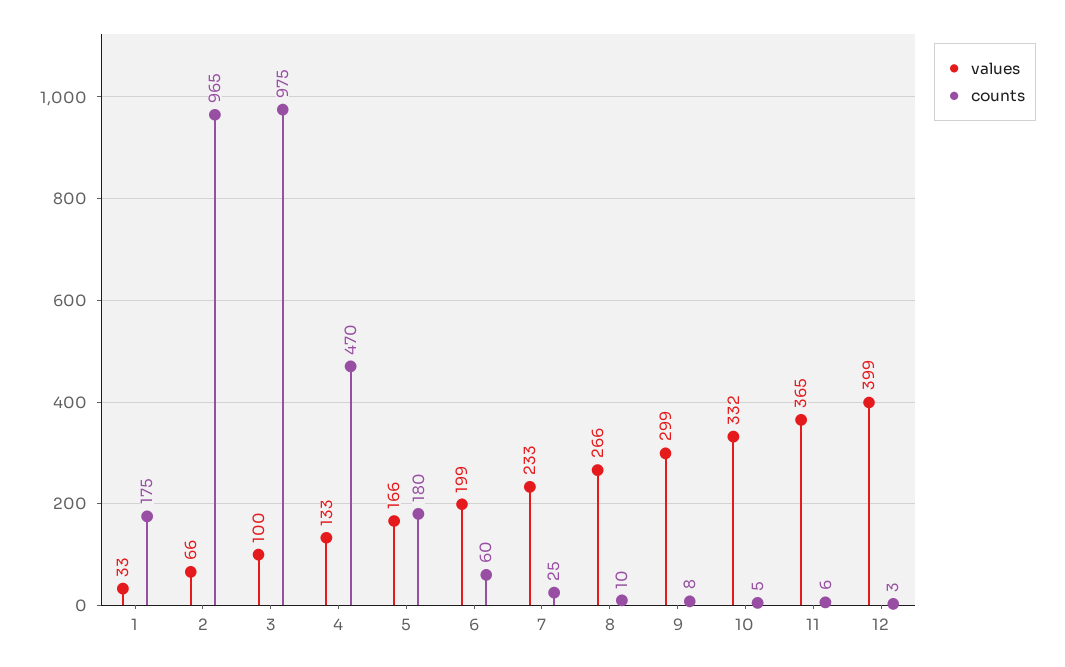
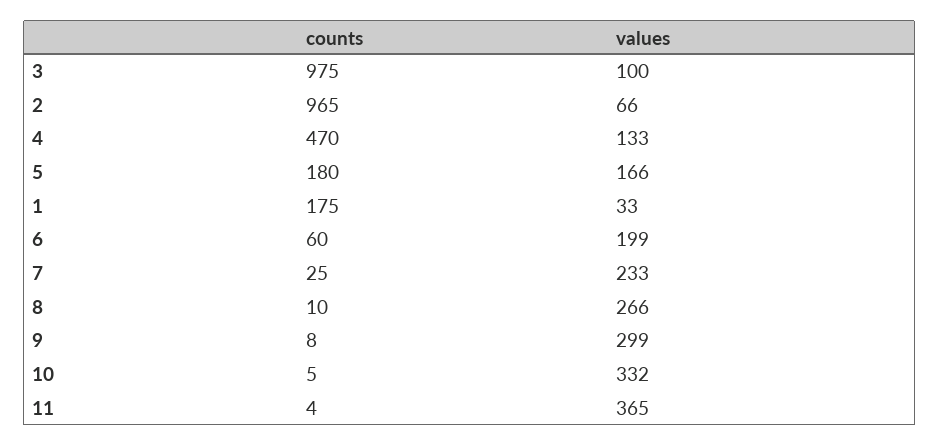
counts, 11: 6 -> 4
values, 12: 399 -> none
counts, 12: 3 -> none

